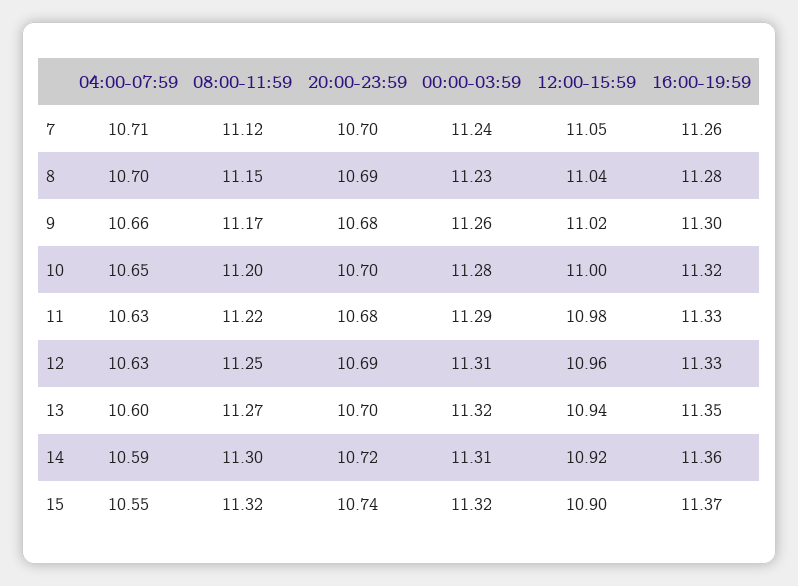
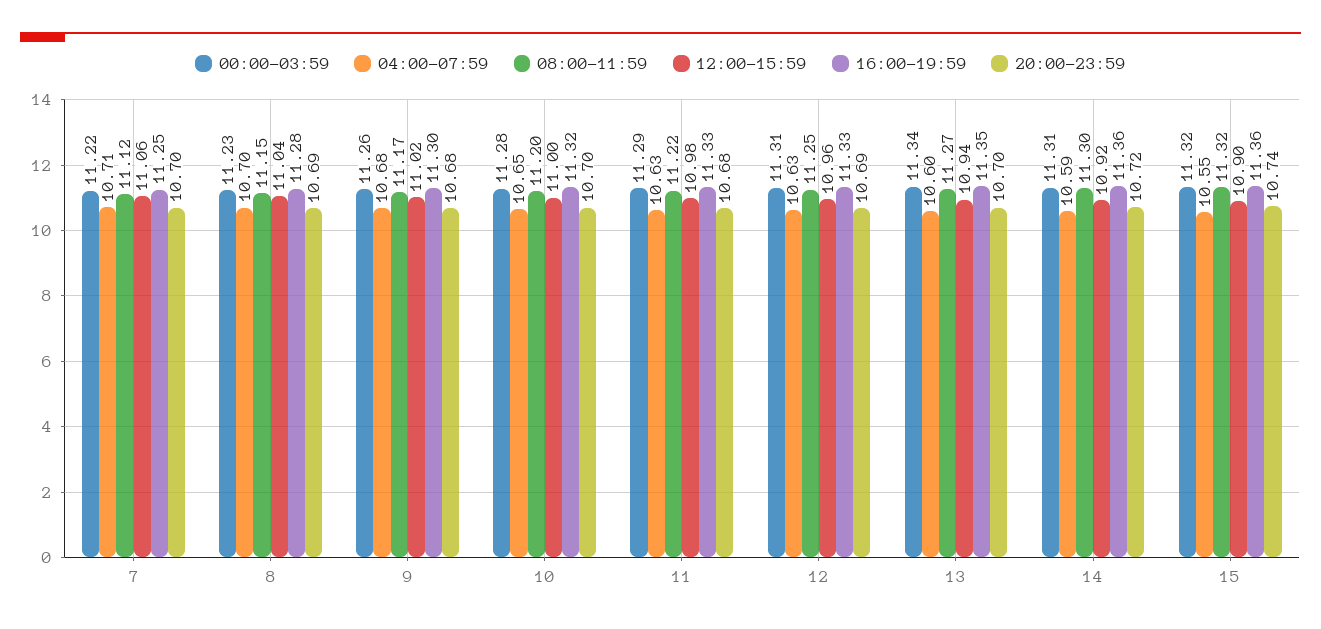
00:00-03:59, 7: 11.24 -> 11.22
12:00-15:59, 7: 11.05 -> 11.06
16:00-19:59, 7: 11.26 -> 11.25
04:00-07:59, 9: 10.66 -> 10.68
00:00-03:59, 13: 11.32 -> 11.34
16:00-19:59, 15: 11.37 -> 11.36

